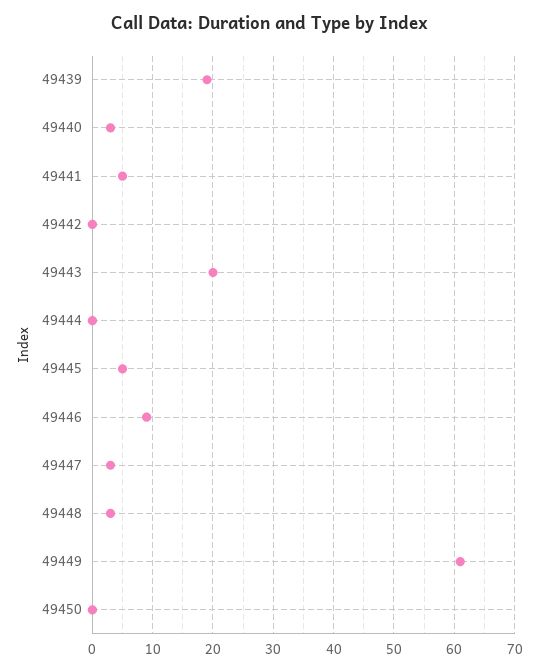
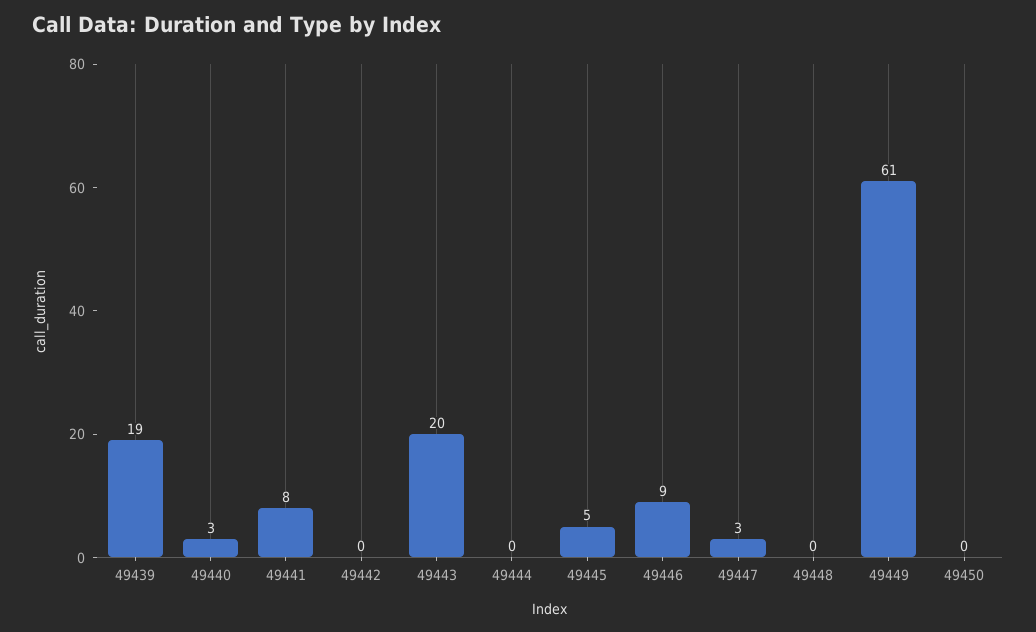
49441: 5 -> 8
49448: 3 -> 0

